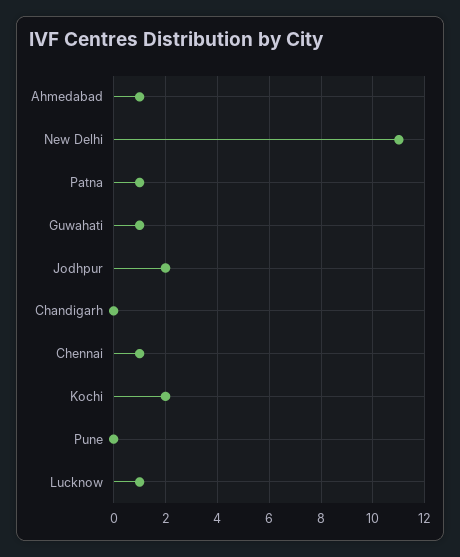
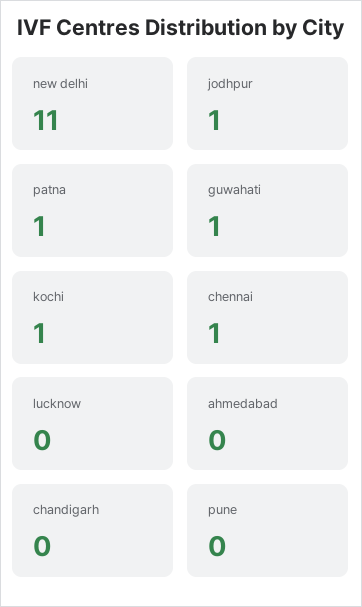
Ahmedabad: 1 -> 0
Jodhpur: 2 -> 1
Kochi: 2 -> 1
Lucknow: 1 -> 0

